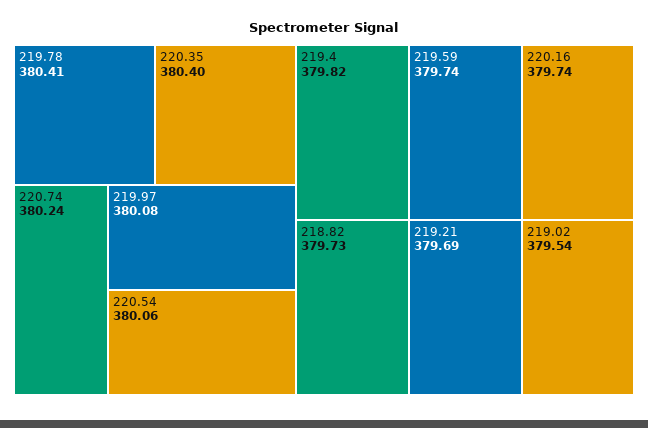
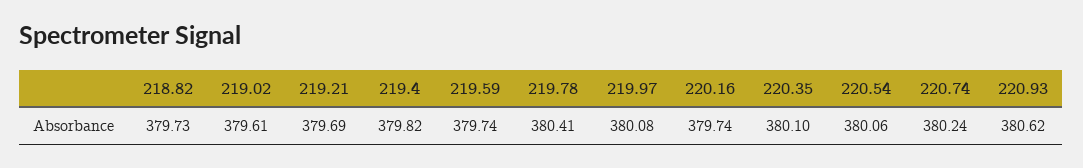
220.35: 380.4 -> 380.1
219.02: 379.54 -> 379.61
220.93: none -> 380.62

